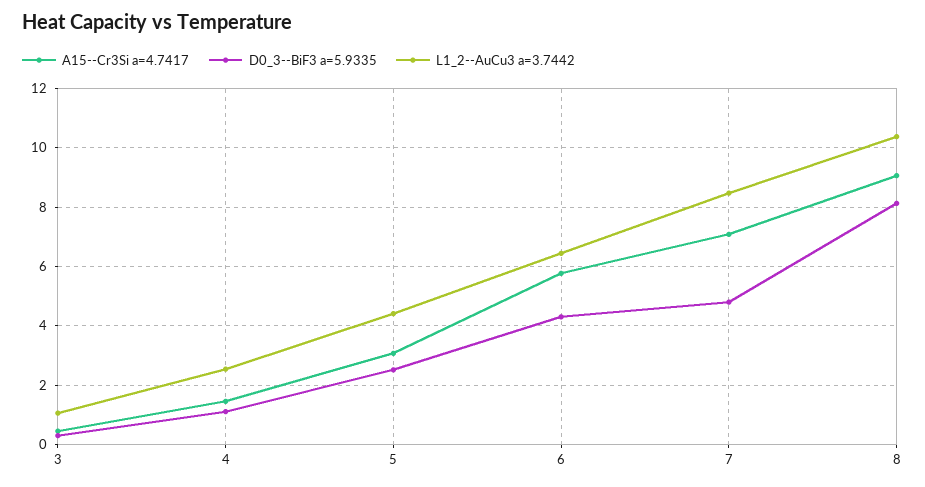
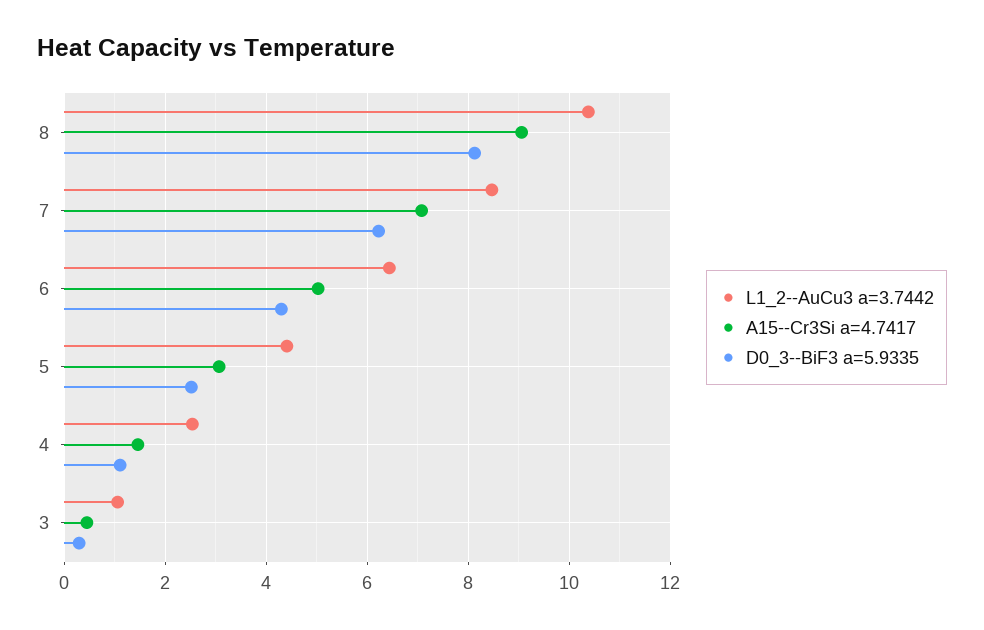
A15--Cr3Si a=4.7417, 6: 5.75 -> 5
D0_3--BiF3 a=5.9335, 7: 4.75 -> 6.2

